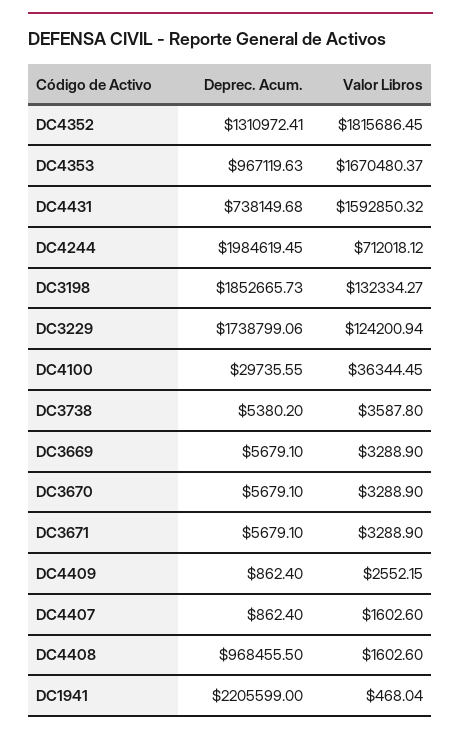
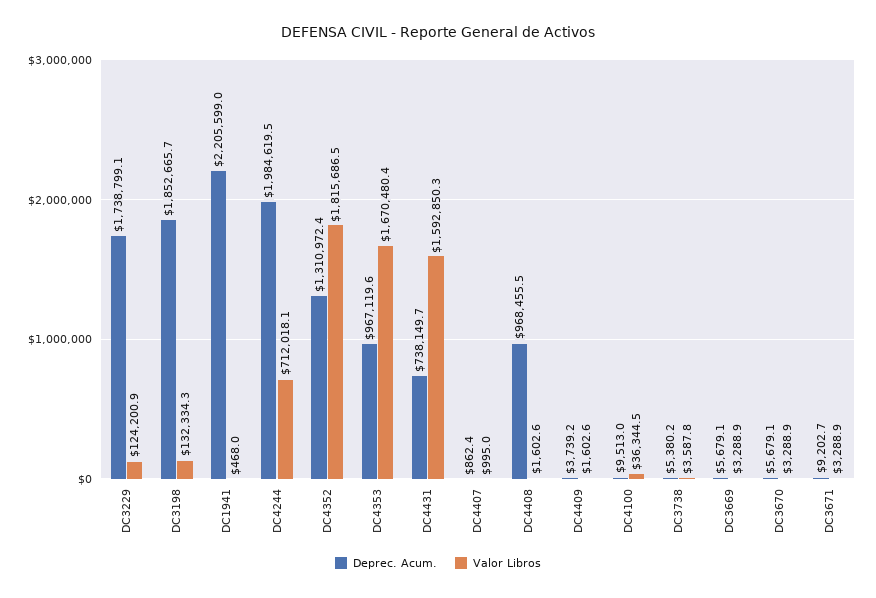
Deprec. Acum., DC4100: 29735.55 -> 9513
Deprec. Acum., DC3671: 5679.1 -> 9202.7
Deprec. Acum., DC4409: 862.4 -> 3739.2
Valor Libros, DC4409: 2552.15 -> 1602.6
Valor Libros, DC4407: 1602.6 -> 995

